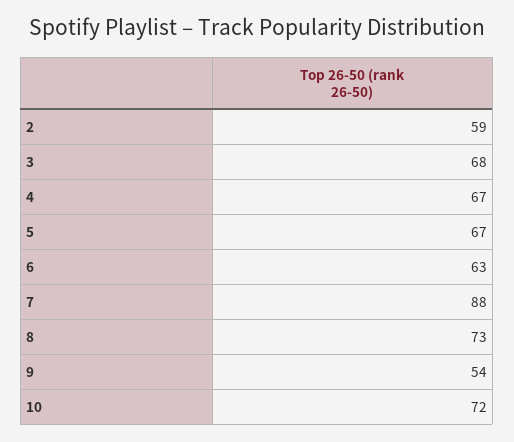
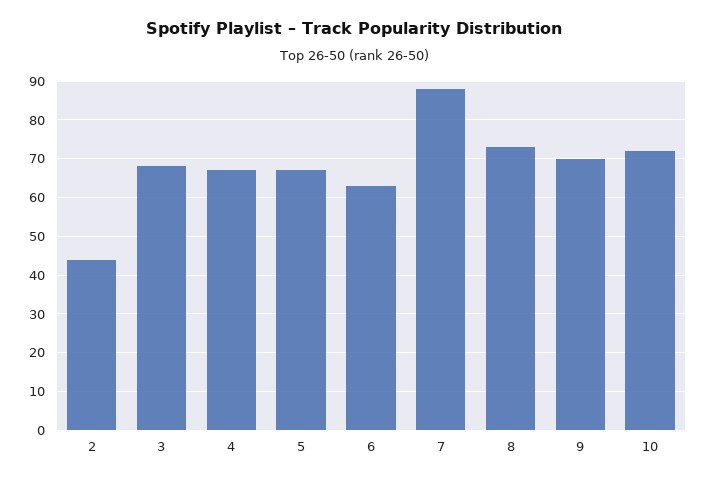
2: 59 -> 45
9: 54 -> 70

